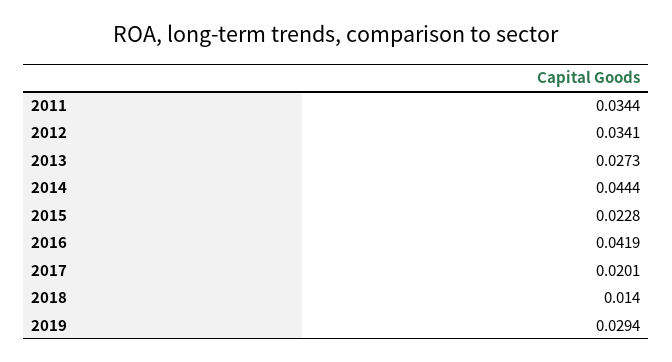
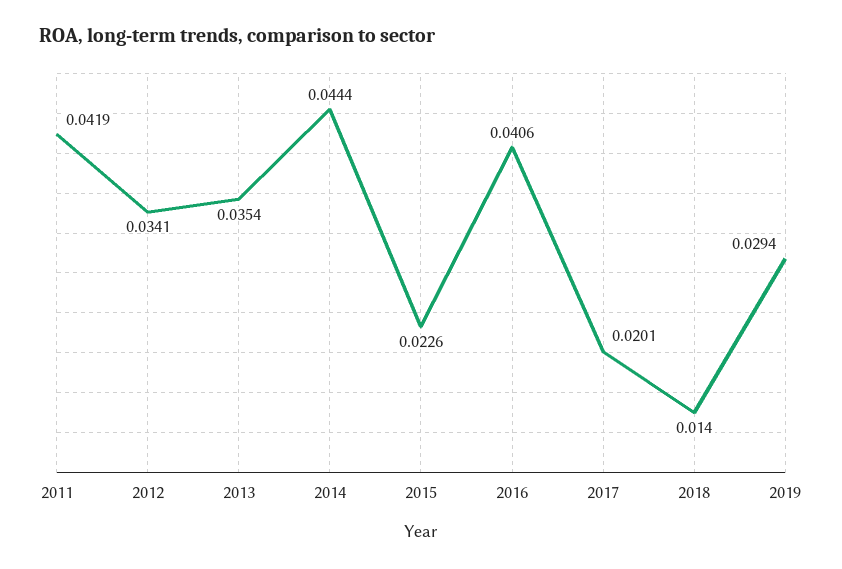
2011: 0.0344 -> 0.0419
2013: 0.0273 -> 0.0354
2015: 0.0228 -> 0.0226
2016: 0.0419 -> 0.0406

